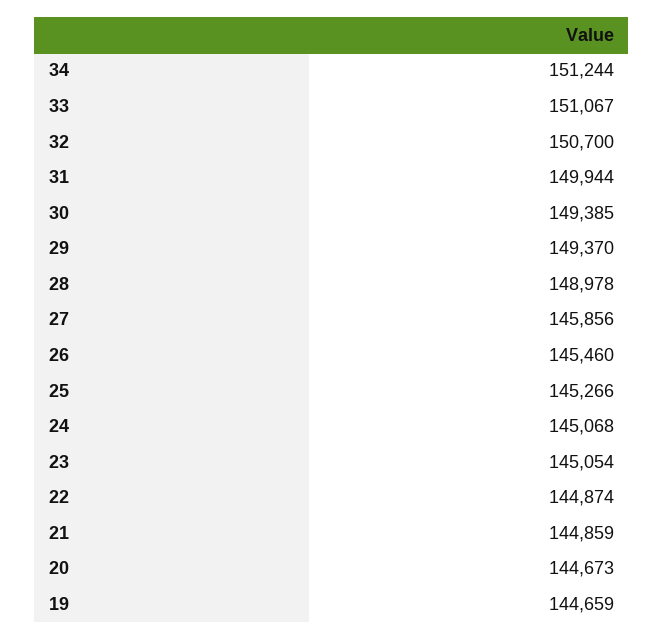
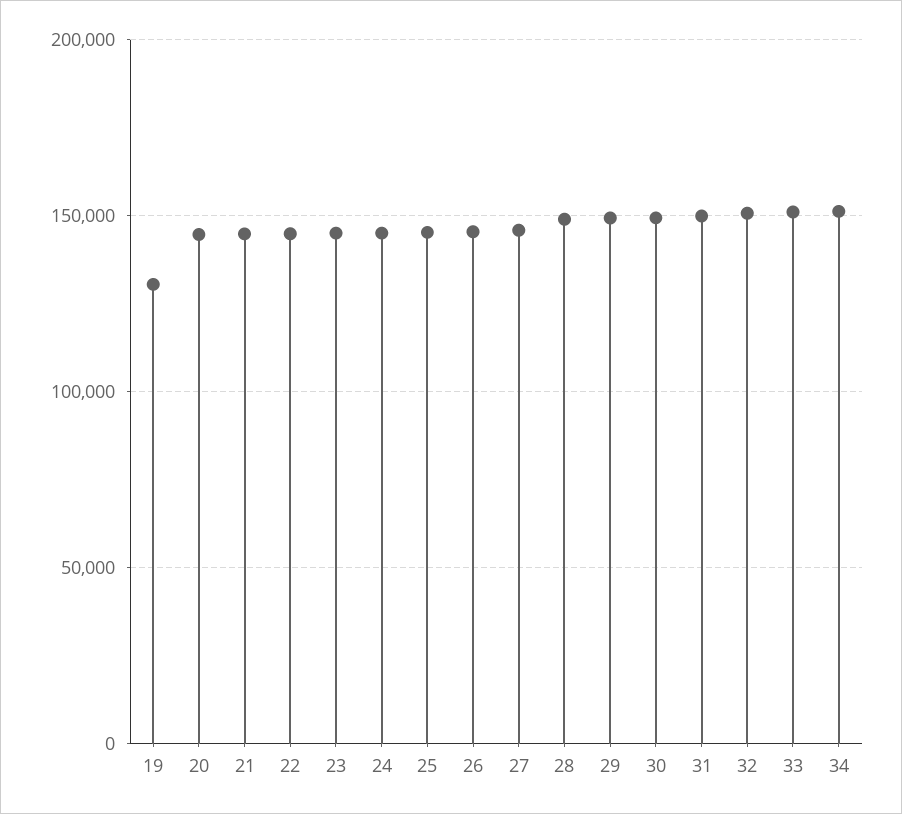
19: 144659 -> 130000

